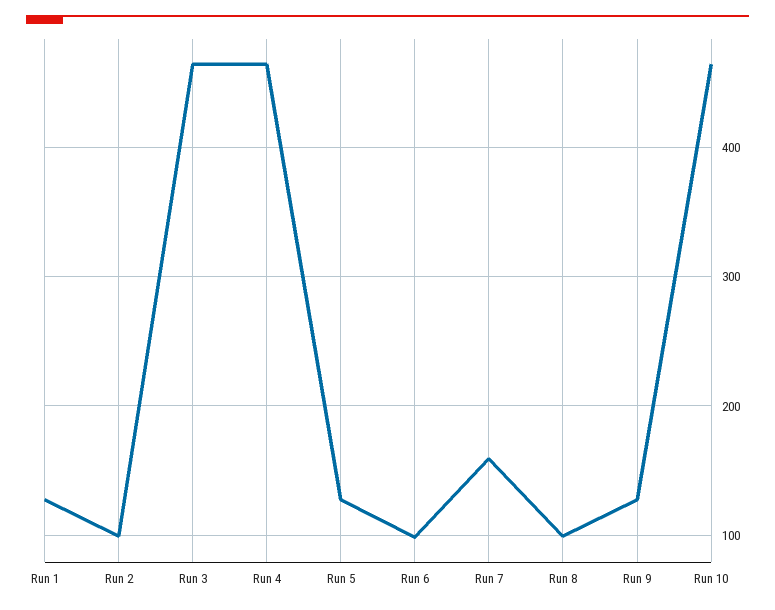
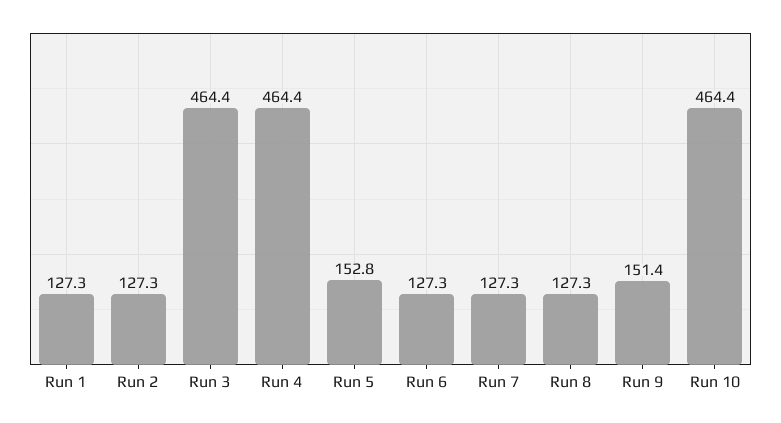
Run 2: 100 -> 127.3
Run 5: 130 -> 152.8
Run 6: 100 -> 127.3
Run 7: 160 -> 127.3
Run 8: 100 -> 127.3
Run 9: 130 -> 151.4

